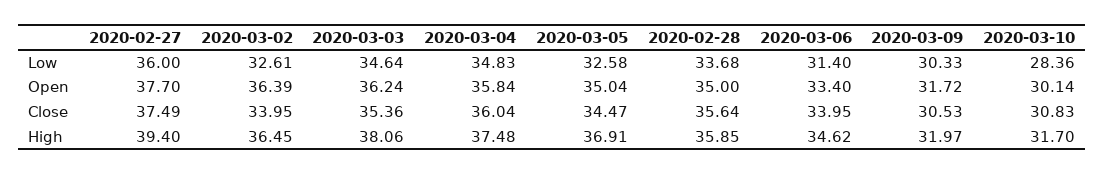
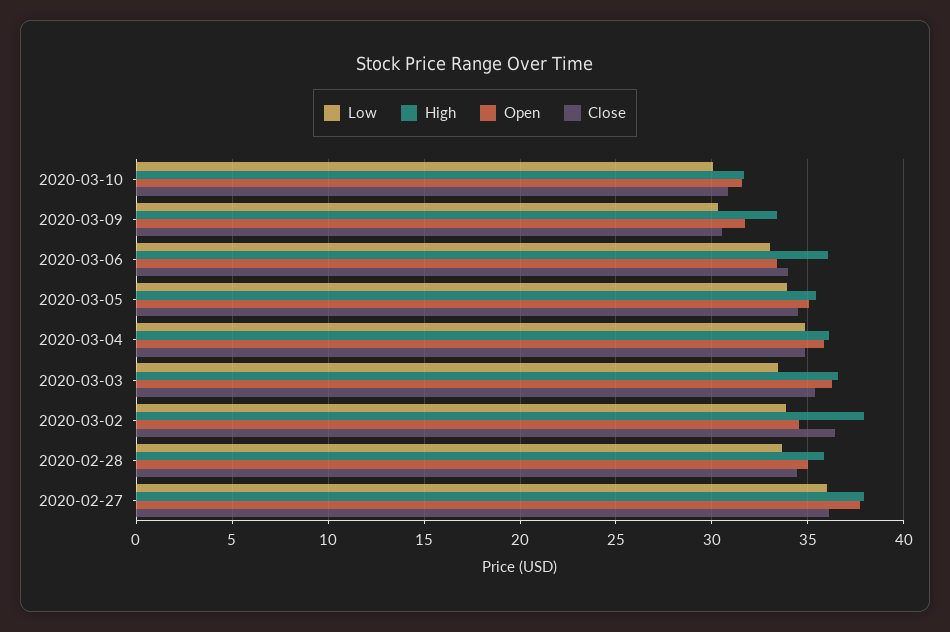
Low, 2020-03-02: 32.61 -> 34
Low, 2020-03-03: 34.64 -> 33.5
Low, 2020-03-05: 32.58 -> 34
Low, 2020-03-06: 31.4 -> 33
Low, 2020-03-10: 28.36 -> 30
Open, 2020-03-02: 36.39 -> 34.5
Open, 2020-03-10: 30.14 -> 31.5
Close, 2020-02-27: 37.49 -> 36
Close, 2020-03-02: 33.95 -> 36.5
Close, 2020-03-04: 36.04 -> 35
Close, 2020-02-28: 35.64 -> 34.5
High, 2020-02-27: 39.4 -> 38
High, 2020-03-02: 36.45 -> 38
High, 2020-03-03: 38.06 -> 36.5
High, 2020-03-04: 37.48 -> 36
High, 2020-03-05: 36.91 -> 35.5
High, 2020-03-06: 34.62 -> 36
High, 2020-03-09: 31.97 -> 33.5

